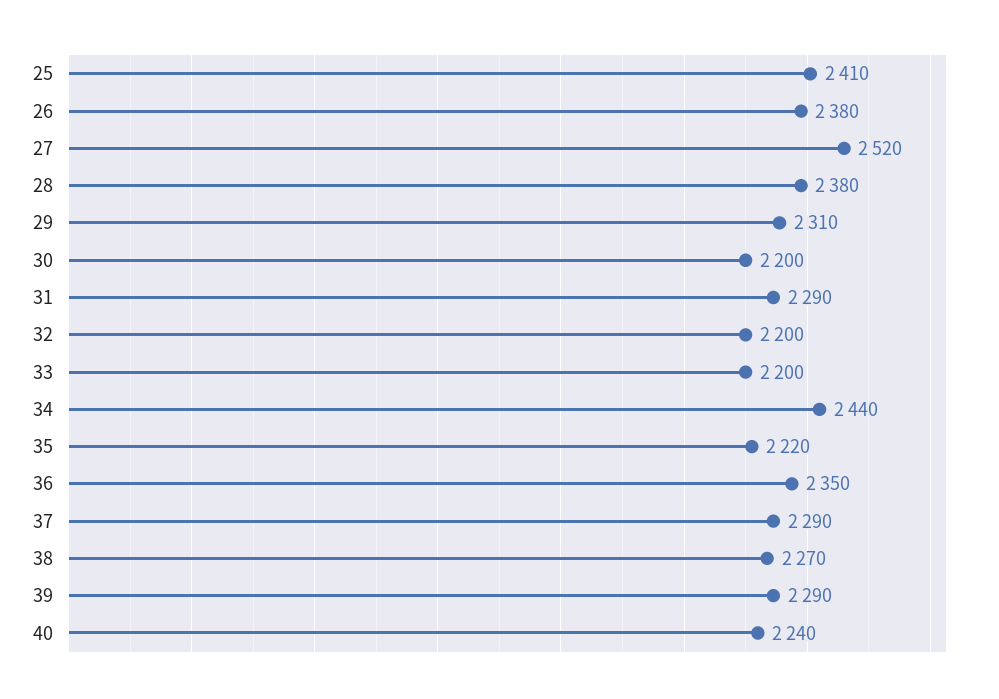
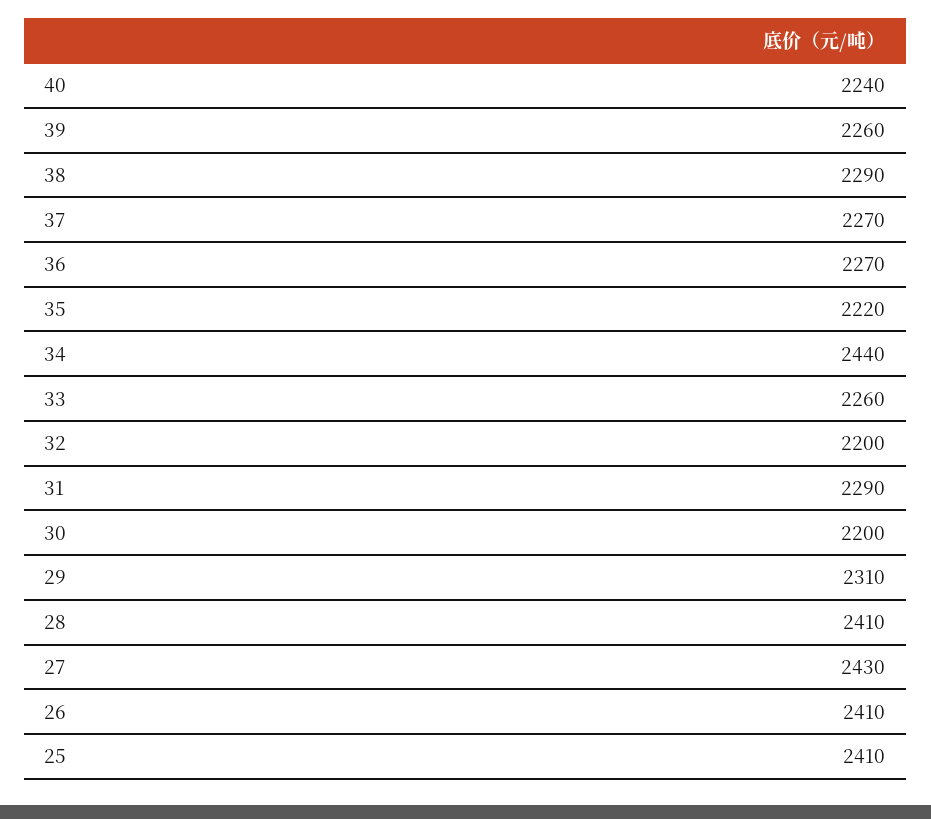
26: 2380 -> 2410
27: 2520 -> 2430
28: 2380 -> 2410
33: 2200 -> 2260
36: 2350 -> 2270
37: 2290 -> 2270
38: 2270 -> 2290
39: 2290 -> 2260

